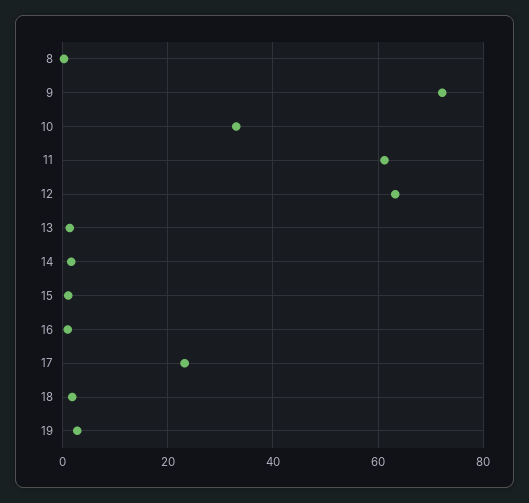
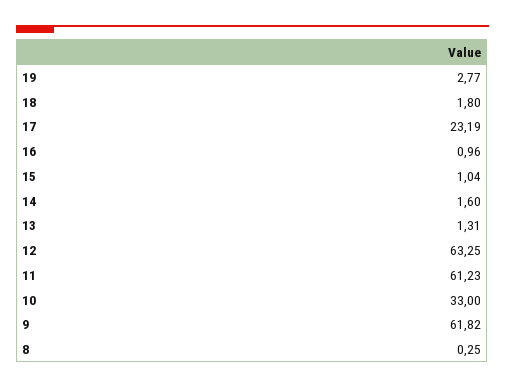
9: 72 -> 61.82

